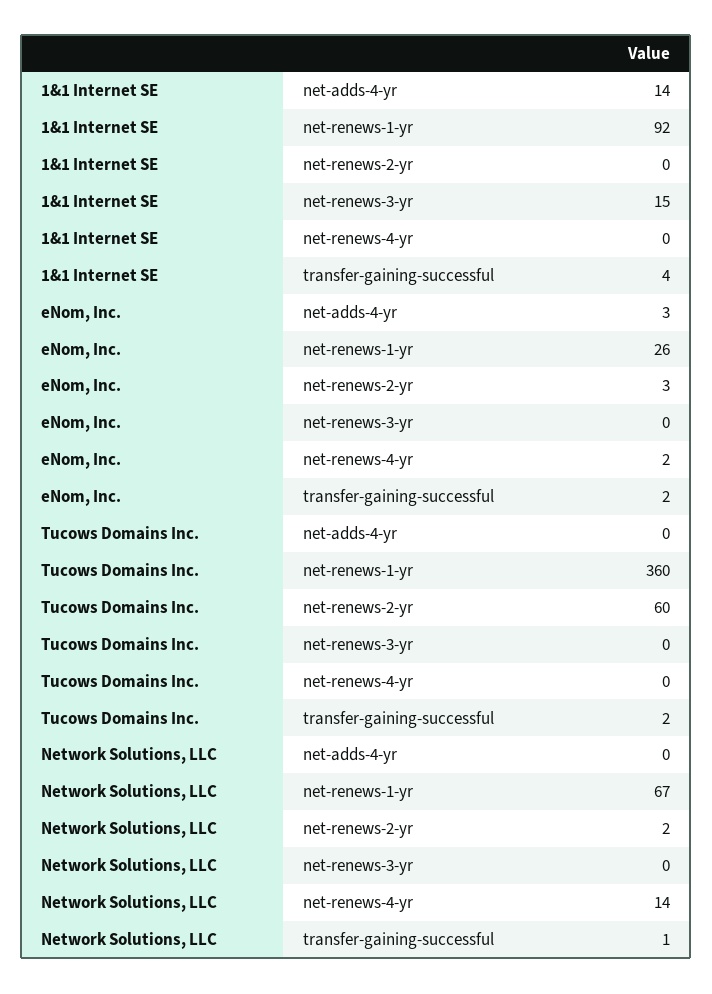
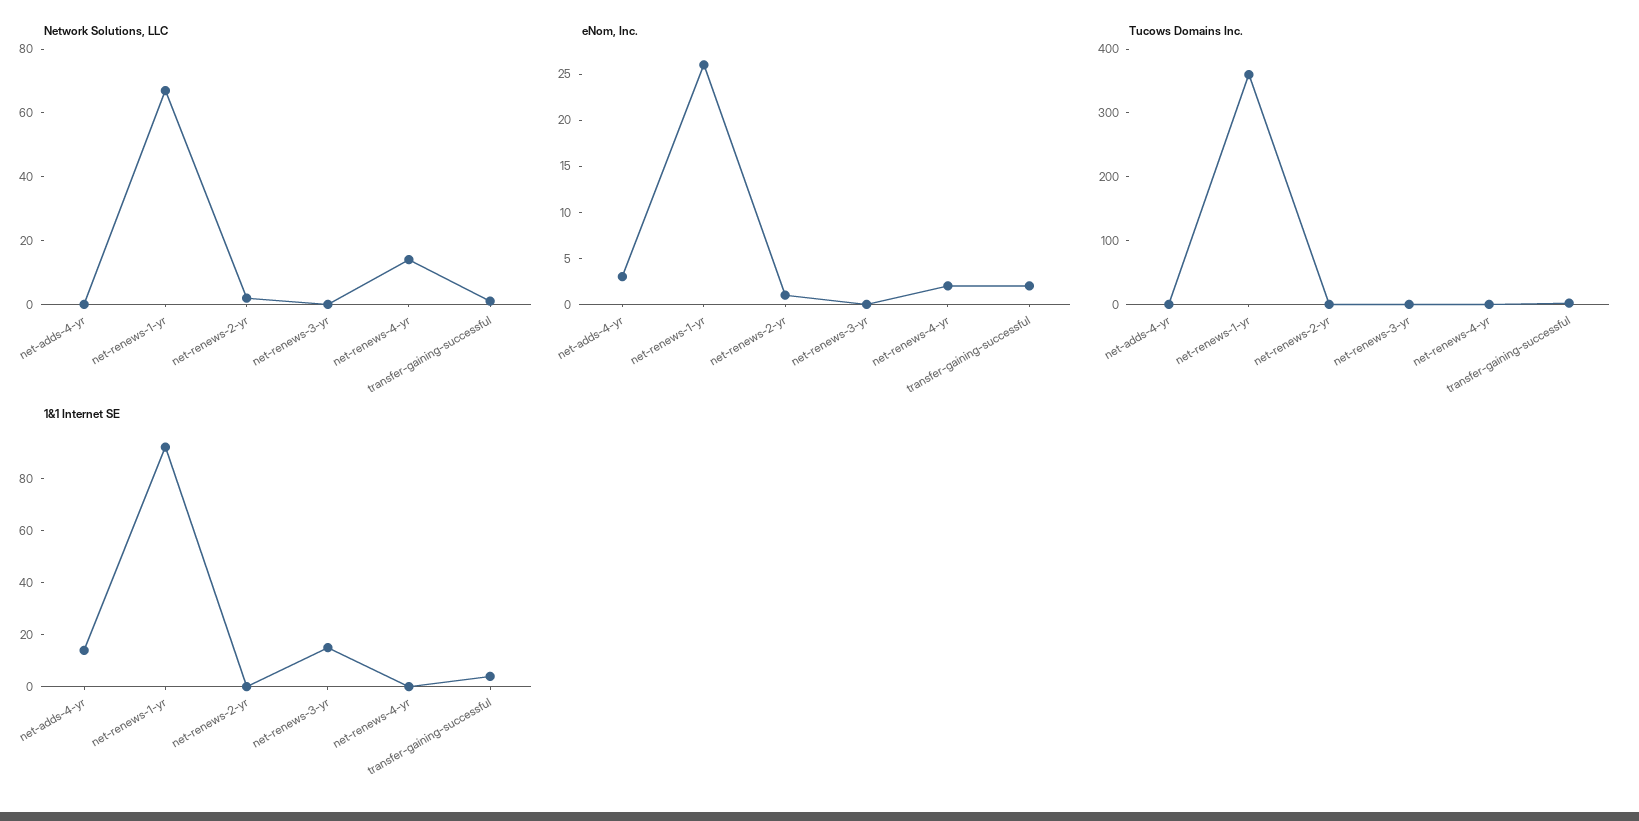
eNom, Inc., net-renews-2-yr: 3 -> 1
Tucows Domains Inc., net-renews-2-yr: 60 -> 0

